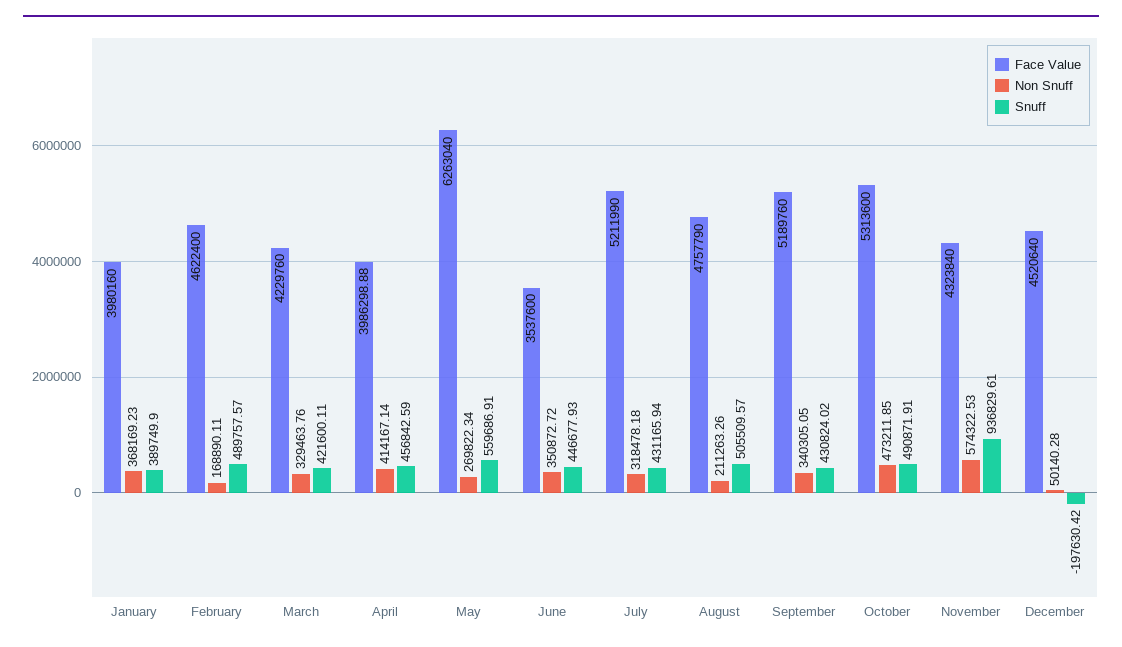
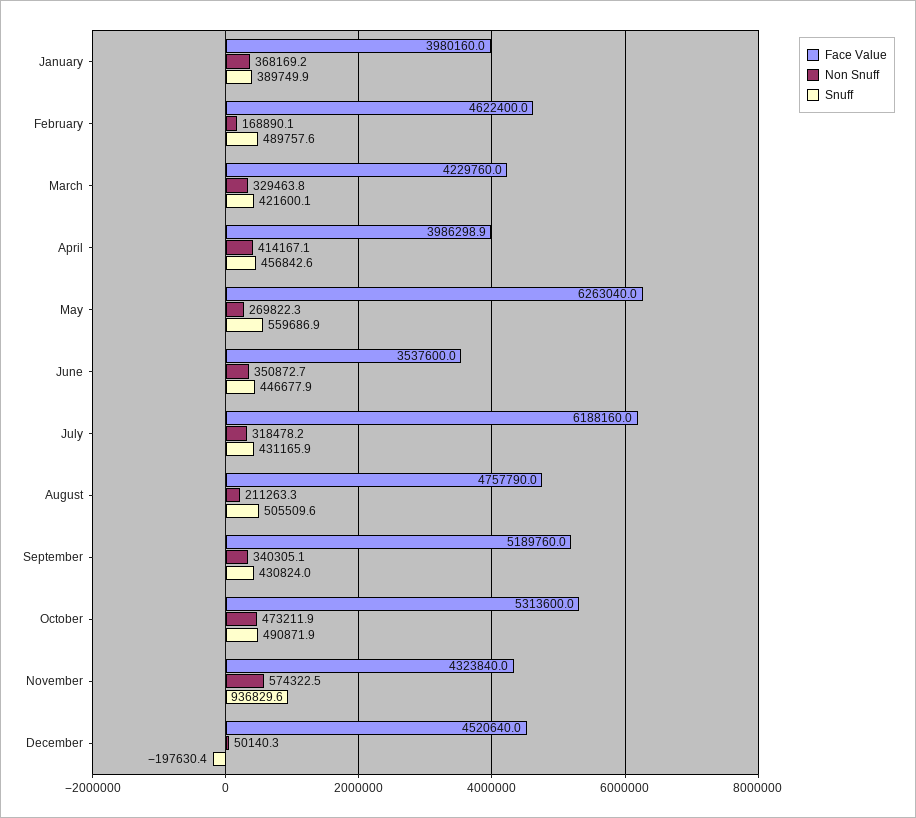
Face Value, July: 5211990 -> 6188160

